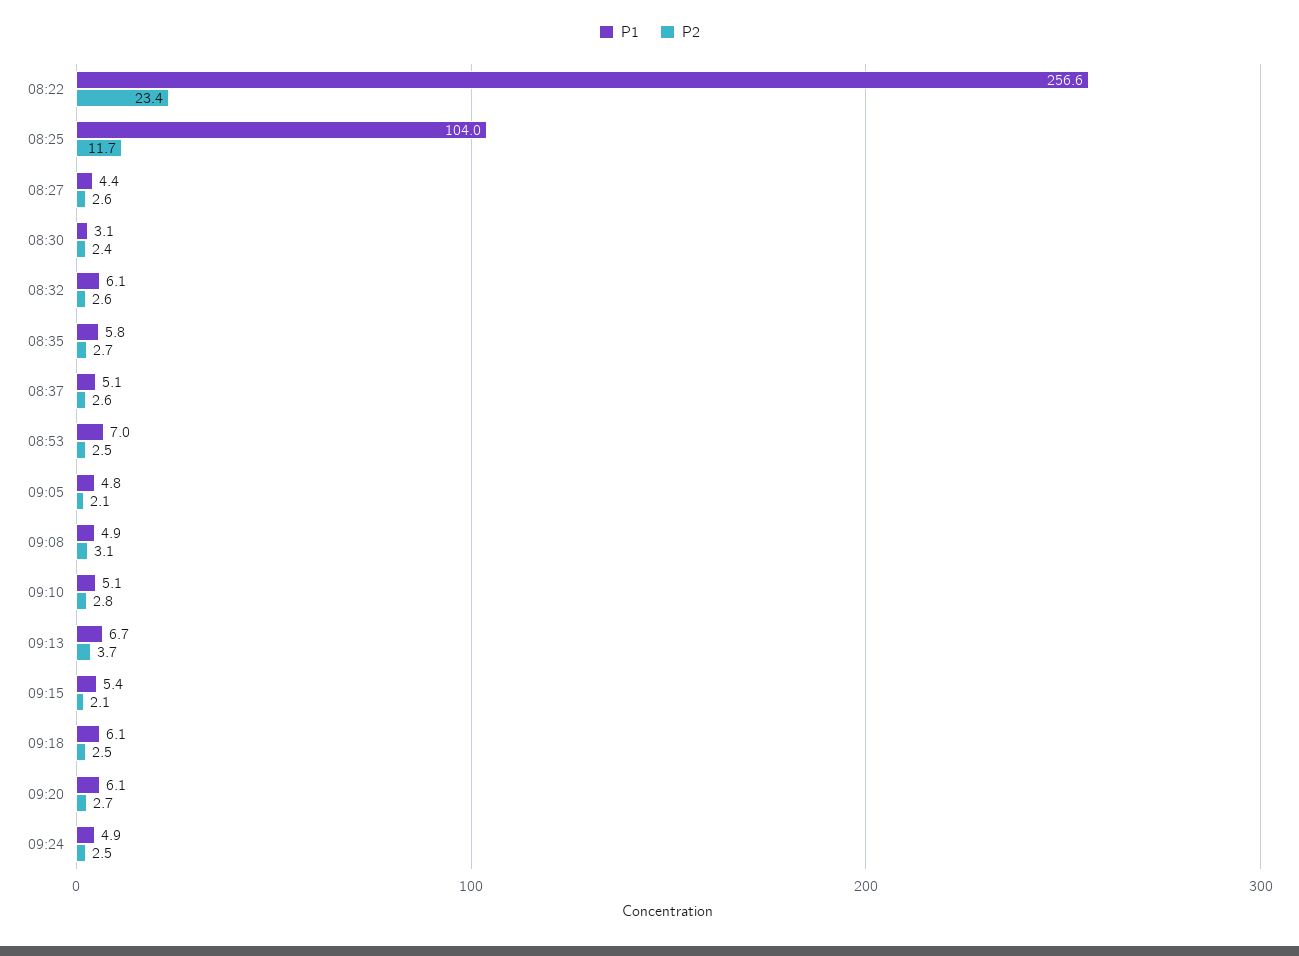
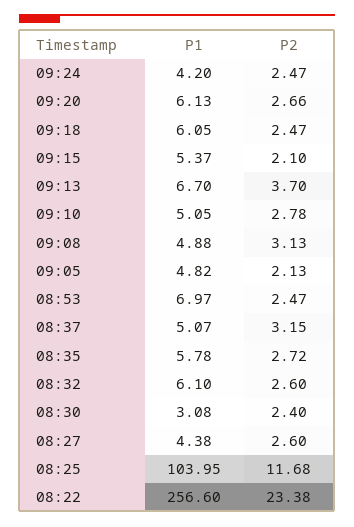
P2, 08:37: 2.6 -> 3.15
P1, 09:24: 4.9 -> 4.2

